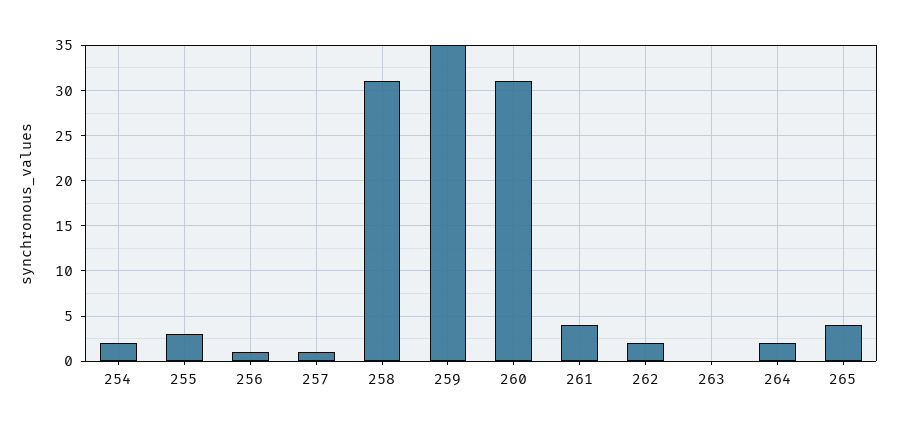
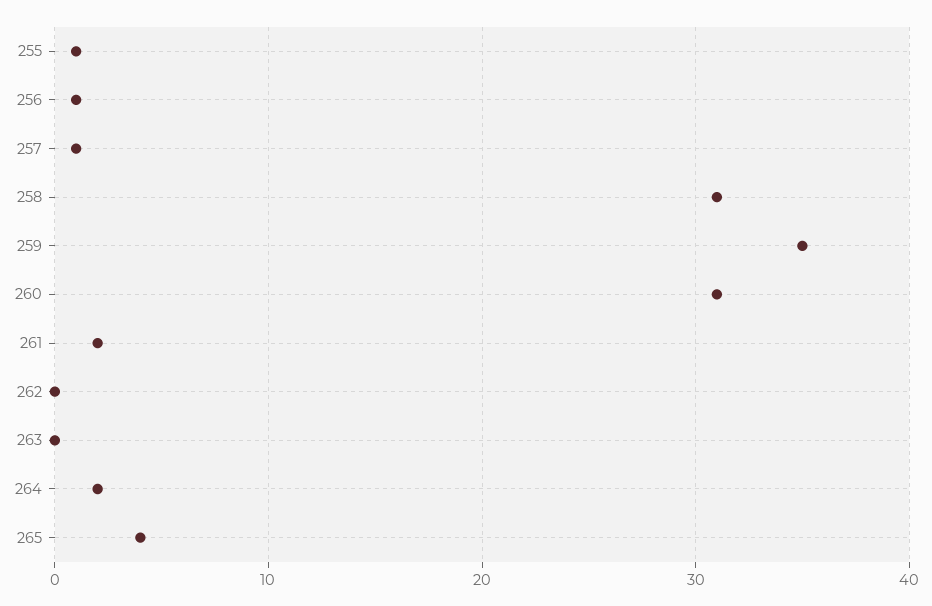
254: 2 -> none
255: 3 -> 1
261: 4 -> 2
262: 2 -> 0

